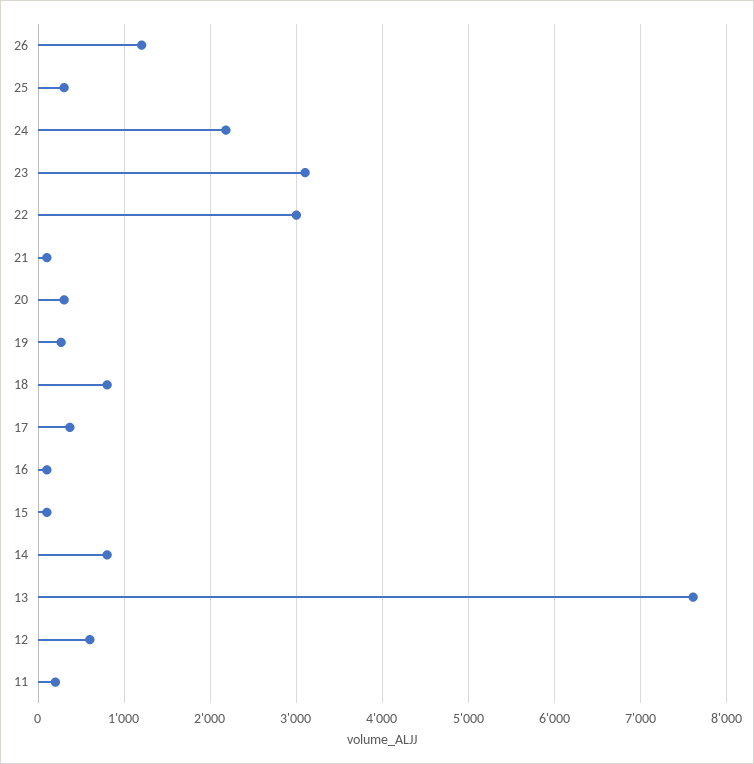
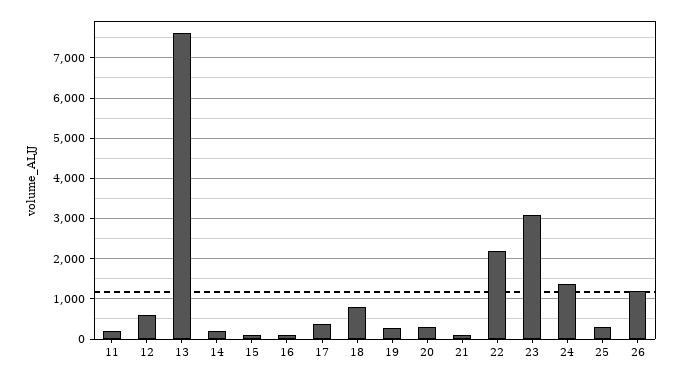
24: 2200 -> 1400
22: 3000 -> 2200
14: 800 -> 200

